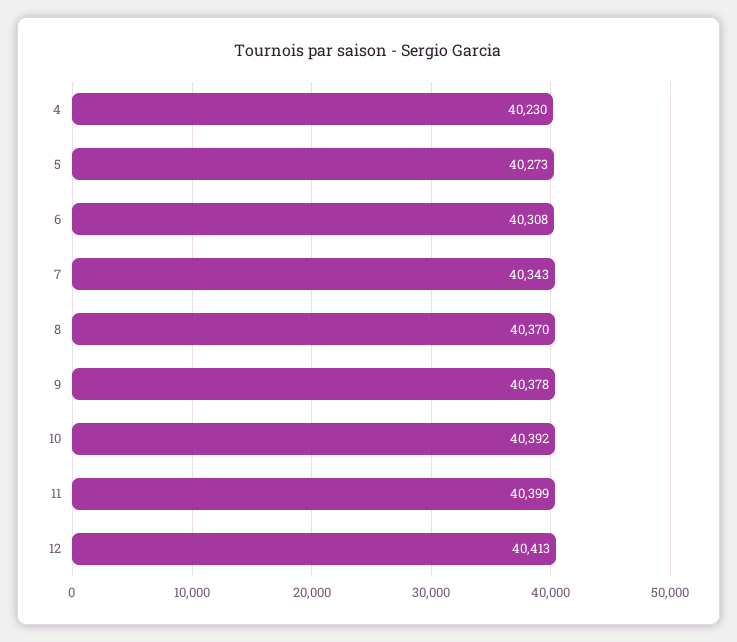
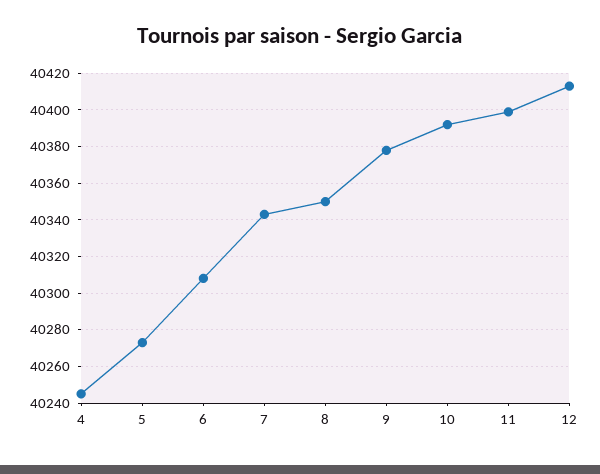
4: 40230 -> 40245
8: 40370 -> 40350

